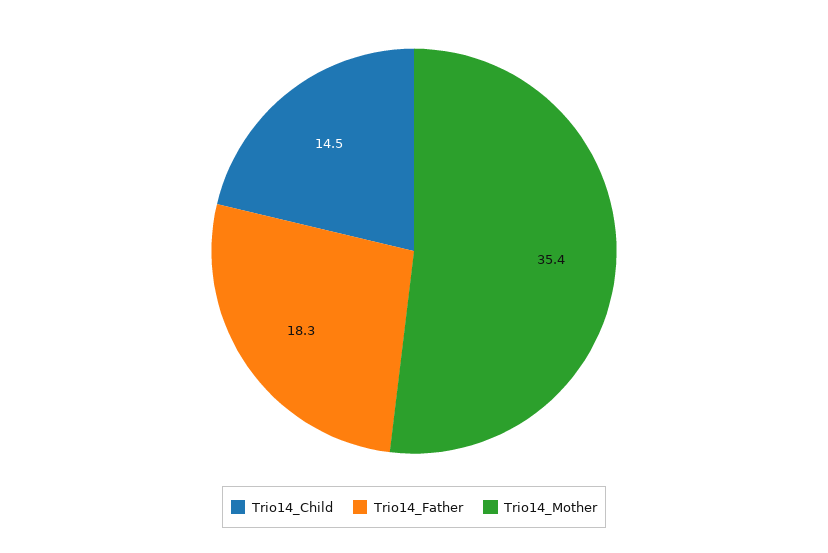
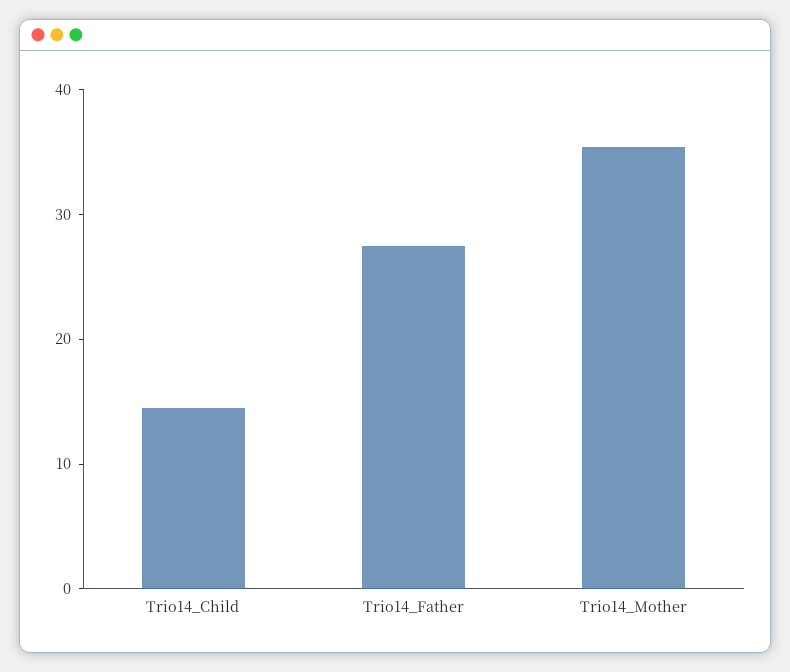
Trio14_Father: 18.3 -> 28

